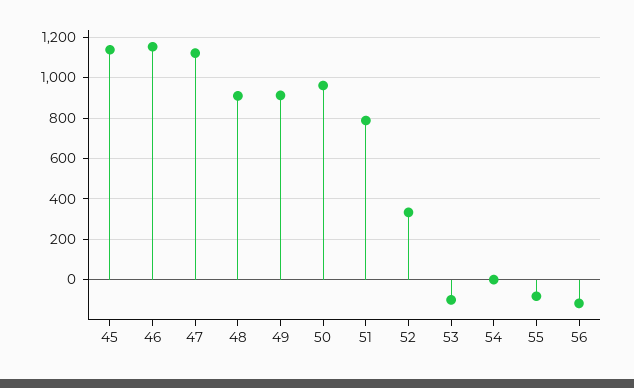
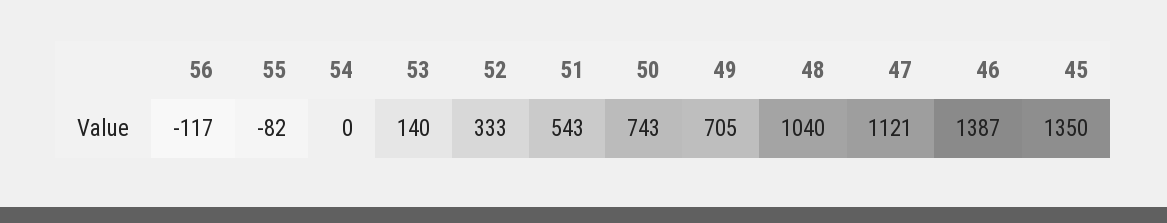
45: 1150 -> 1350
46: 1150 -> 1387
48: 900 -> 1040
49: 900 -> 705
50: 950 -> 743
51: 800 -> 543
53: -100 -> 140

